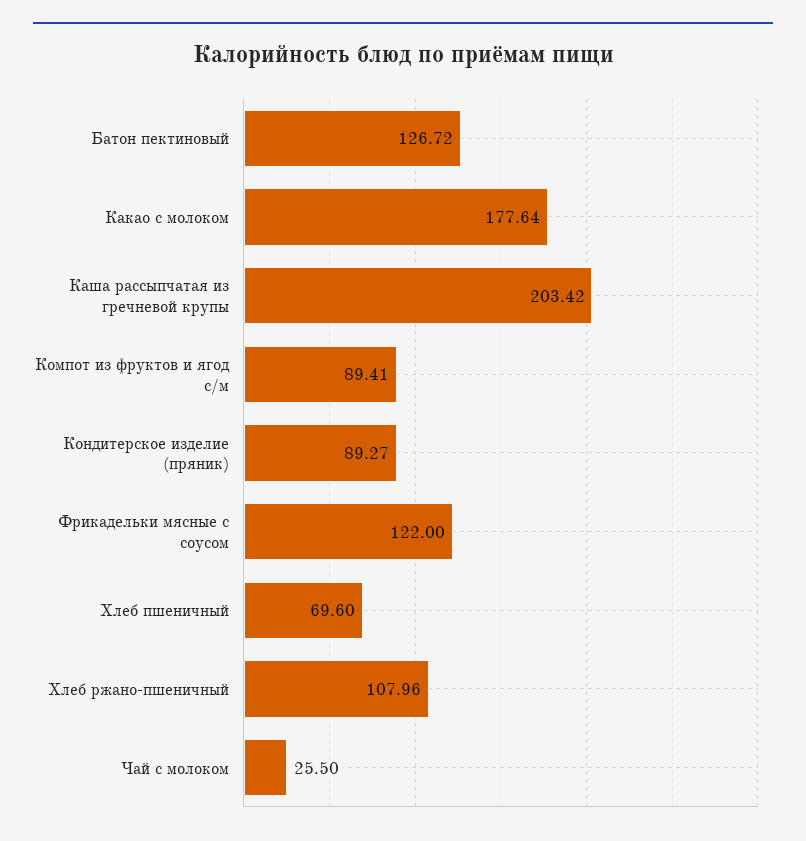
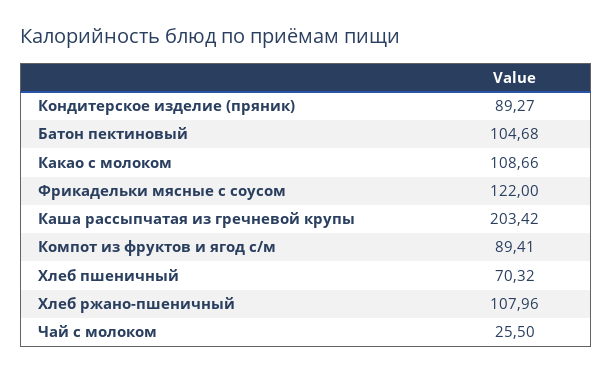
Батон пектиновый: 126.72 -> 104.68
Какао с молоком: 177.64 -> 108.66
Хлеб пшеничный: 69.6 -> 70.32

